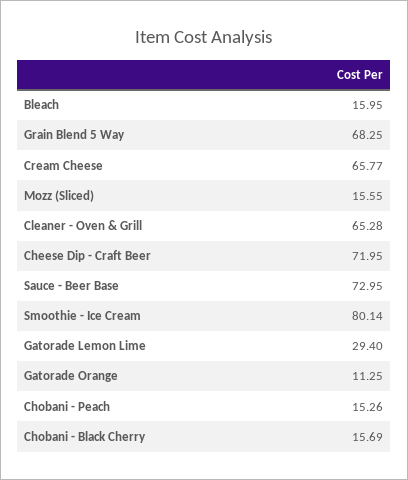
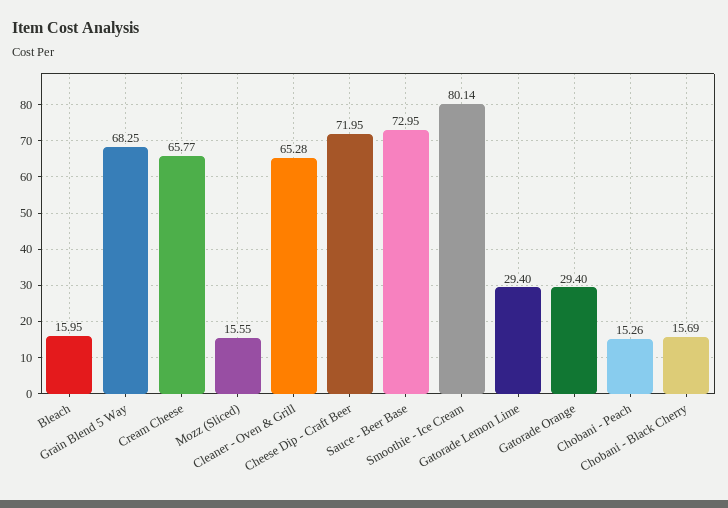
Gatorade Orange: 11.25 -> 29.4

